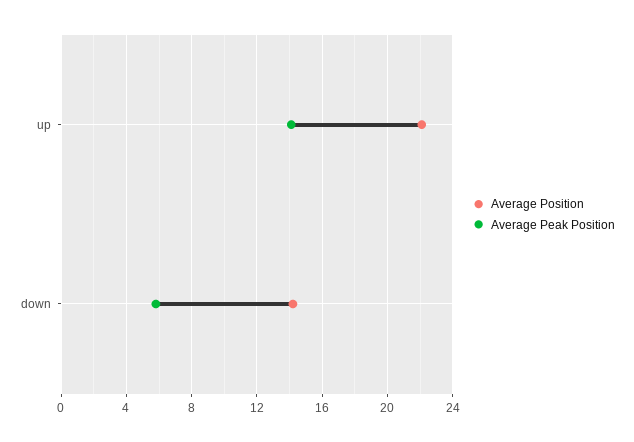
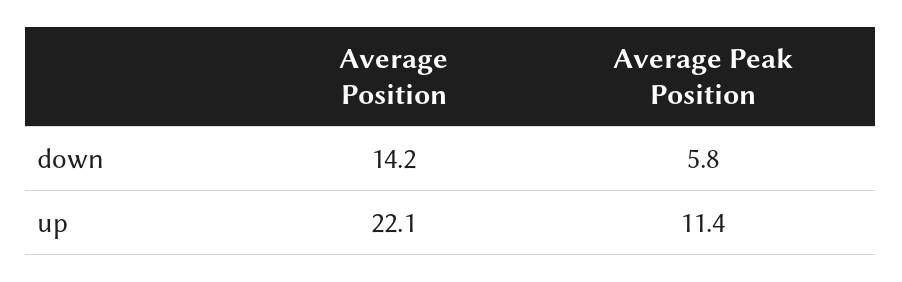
Average Peak Position, up: 14 -> 11.4

